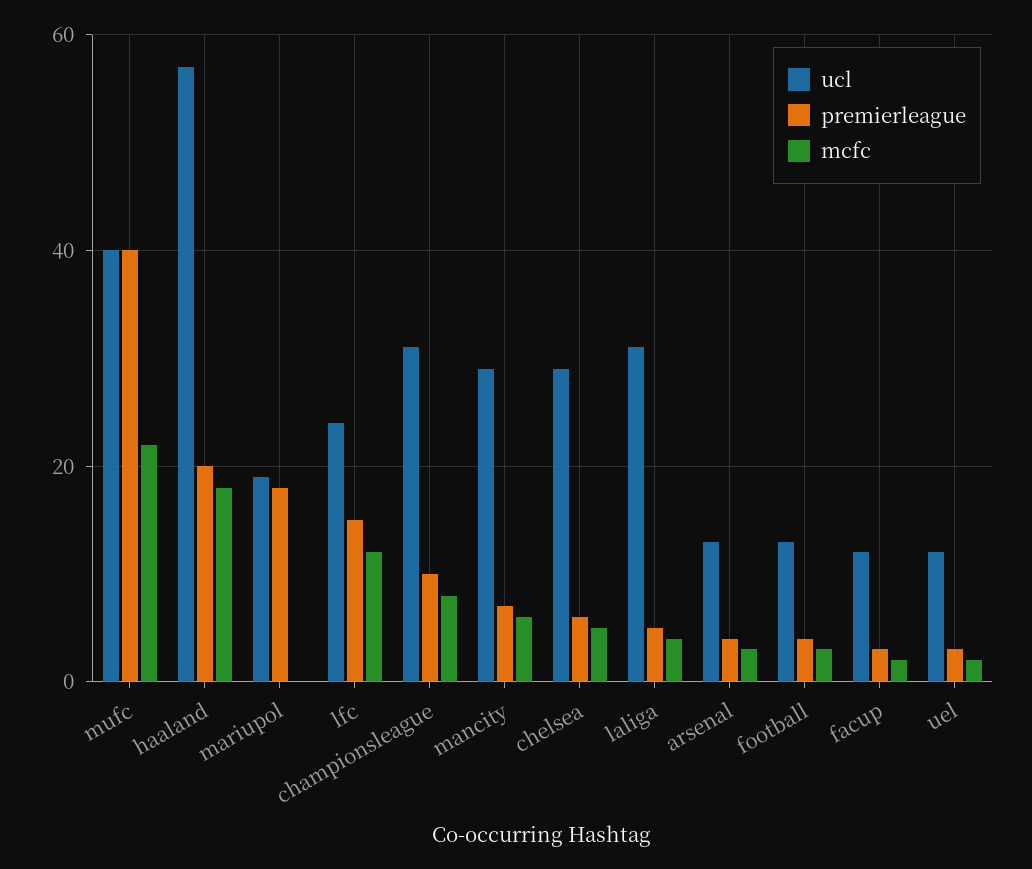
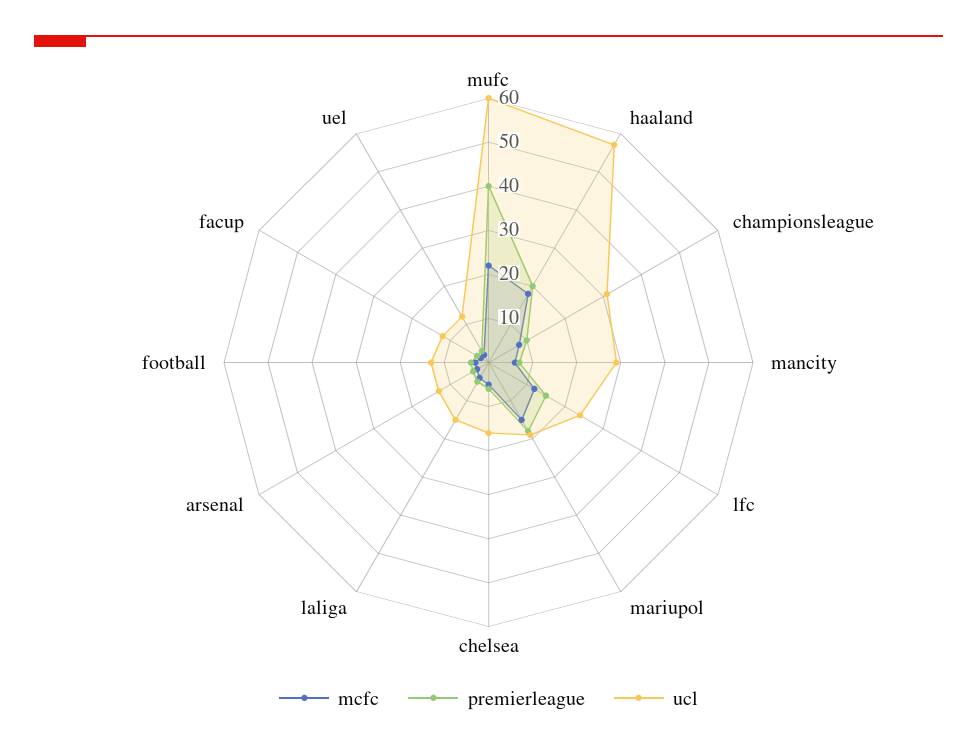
ucl, mufc: 40 -> 60
mcfc, mariupol: 0 -> 15
ucl, chelsea: 30 -> 15
ucl, laliga: 30 -> 15

